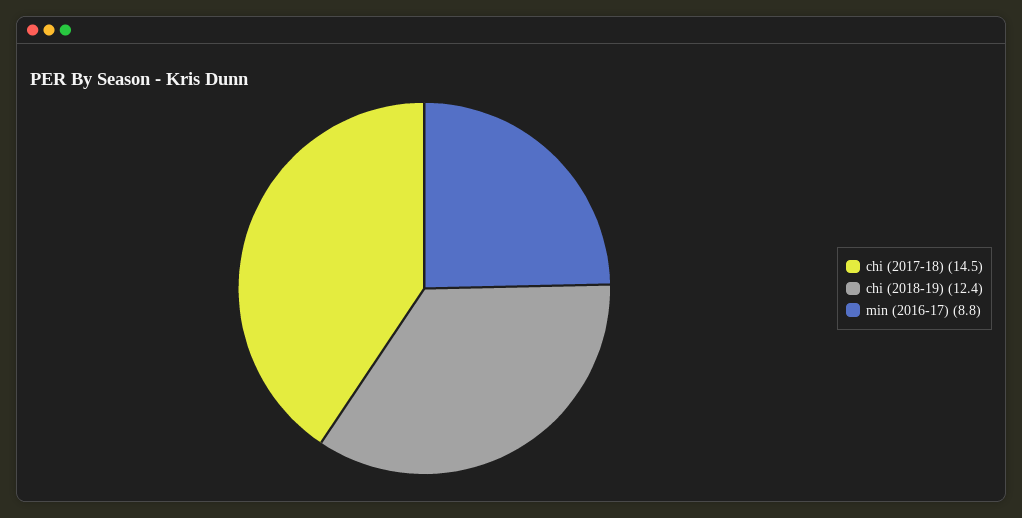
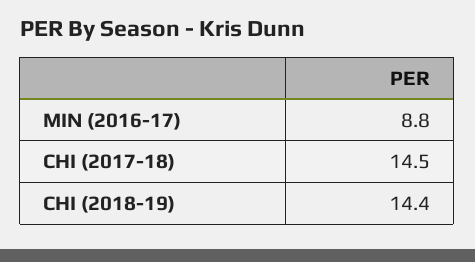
chi (2018-19): 12.4 -> 14.4

